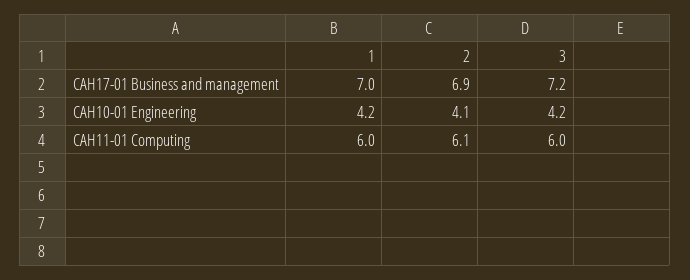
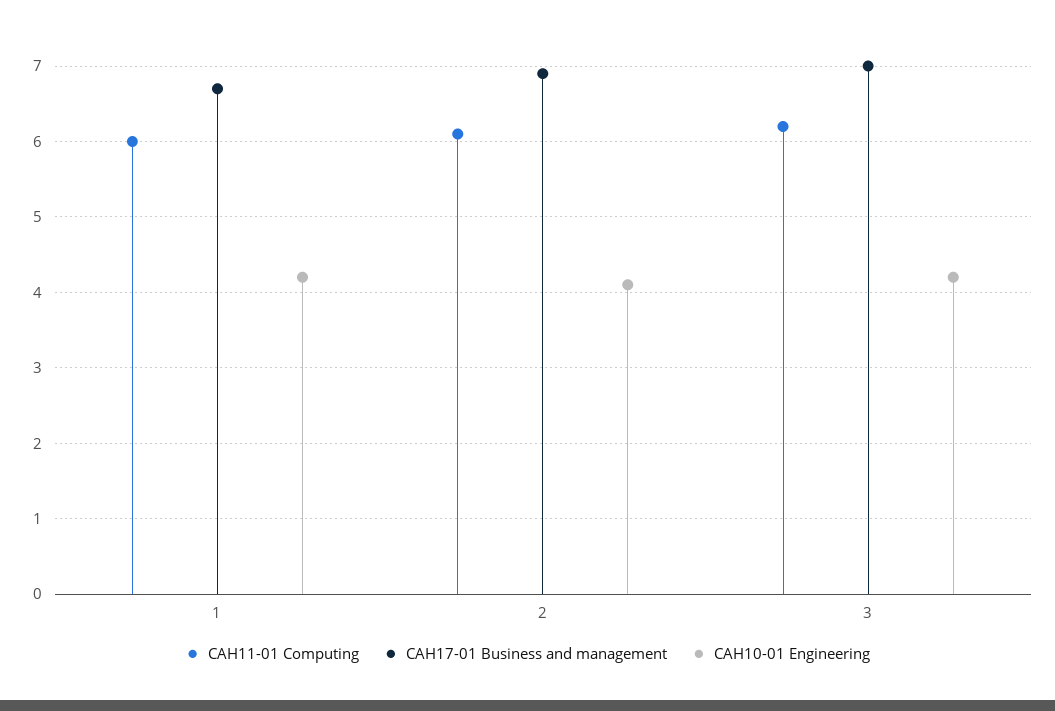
CAH17-01 Business and management, 1: 7 -> 6.7
CAH17-01 Business and management, 3: 7.2 -> 7
CAH11-01 Computing, 3: 6 -> 6.2

